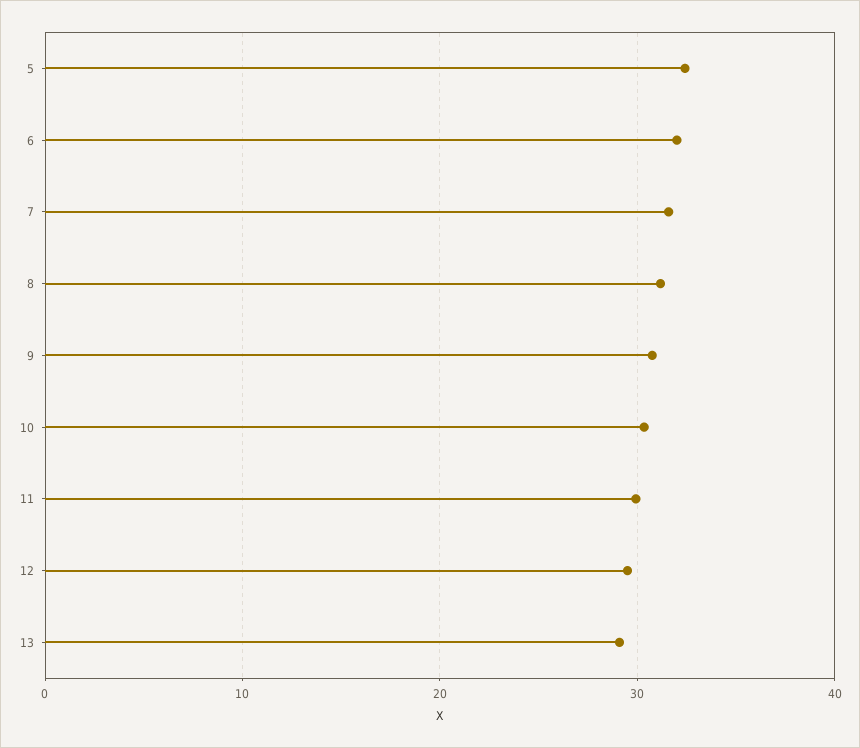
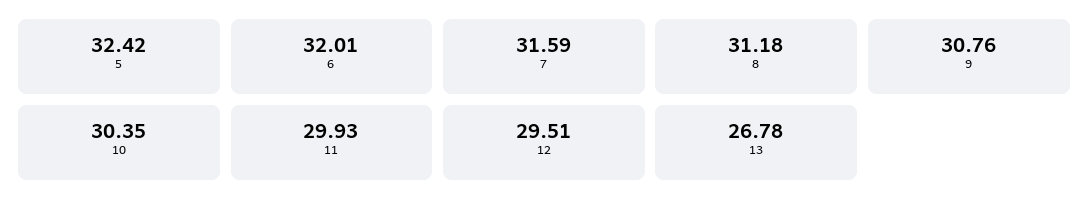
13: 29 -> 26.78

